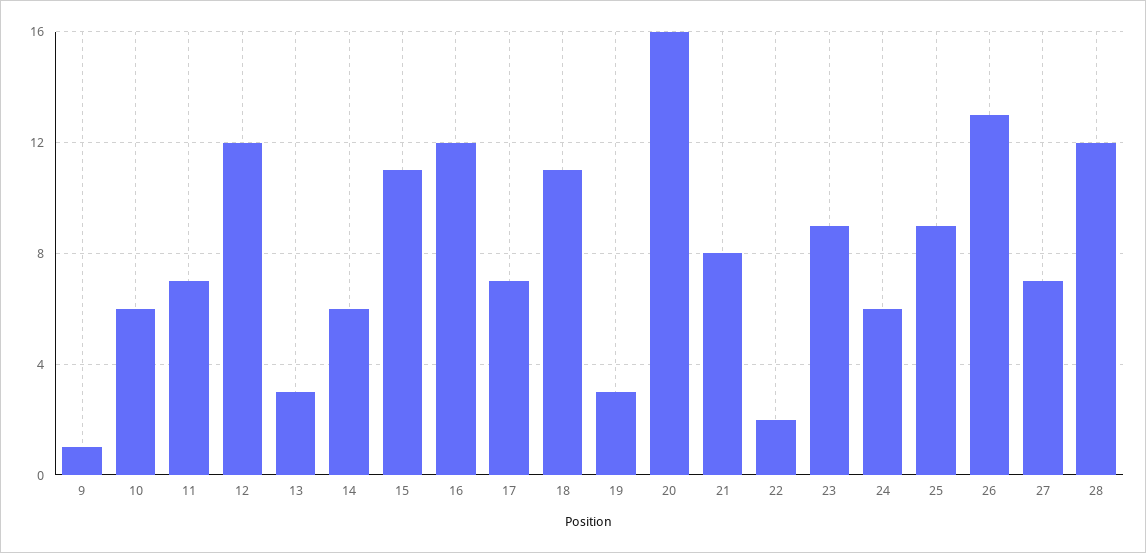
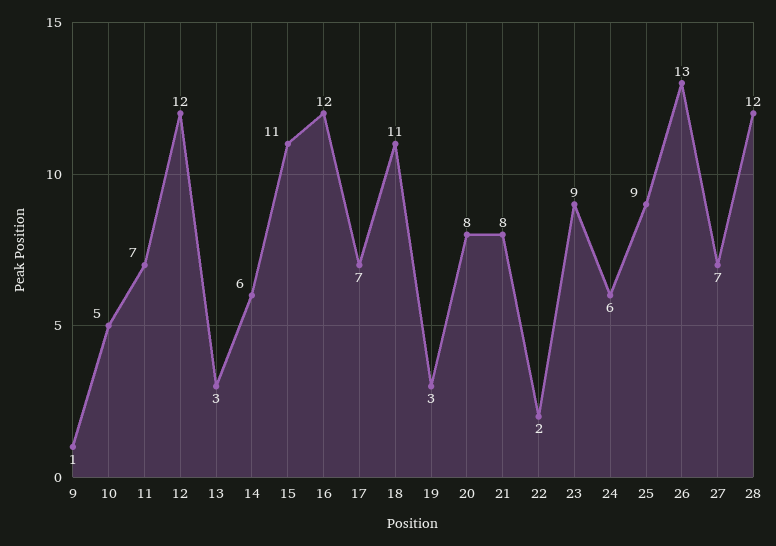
10: 6 -> 5
20: 16 -> 8

